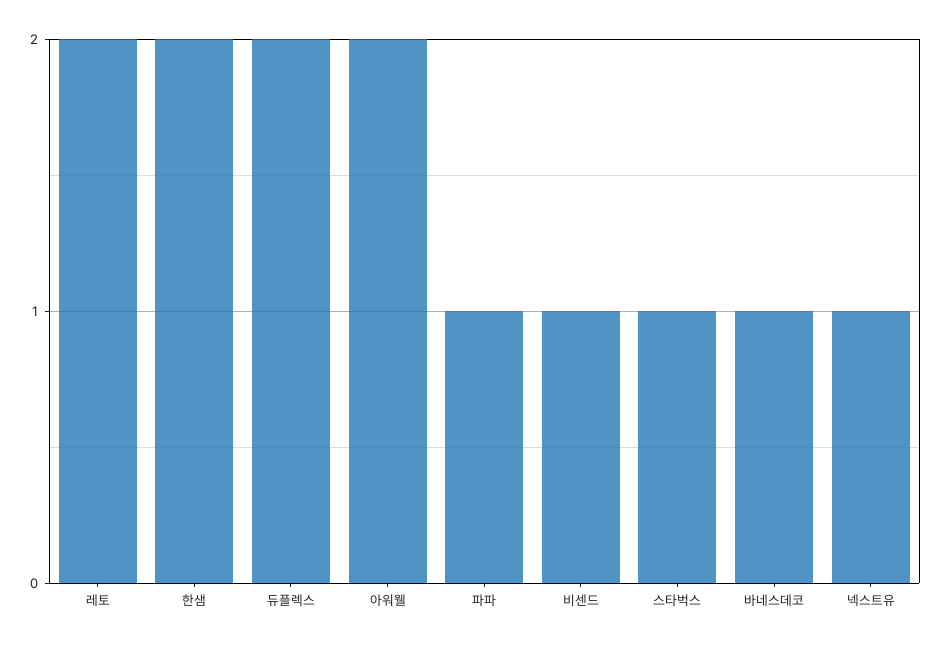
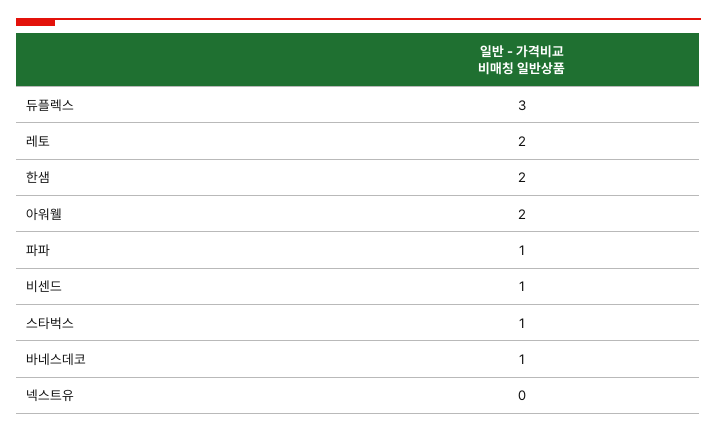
듀플렉스: 2 -> 3
넥스트유: 1 -> 0

